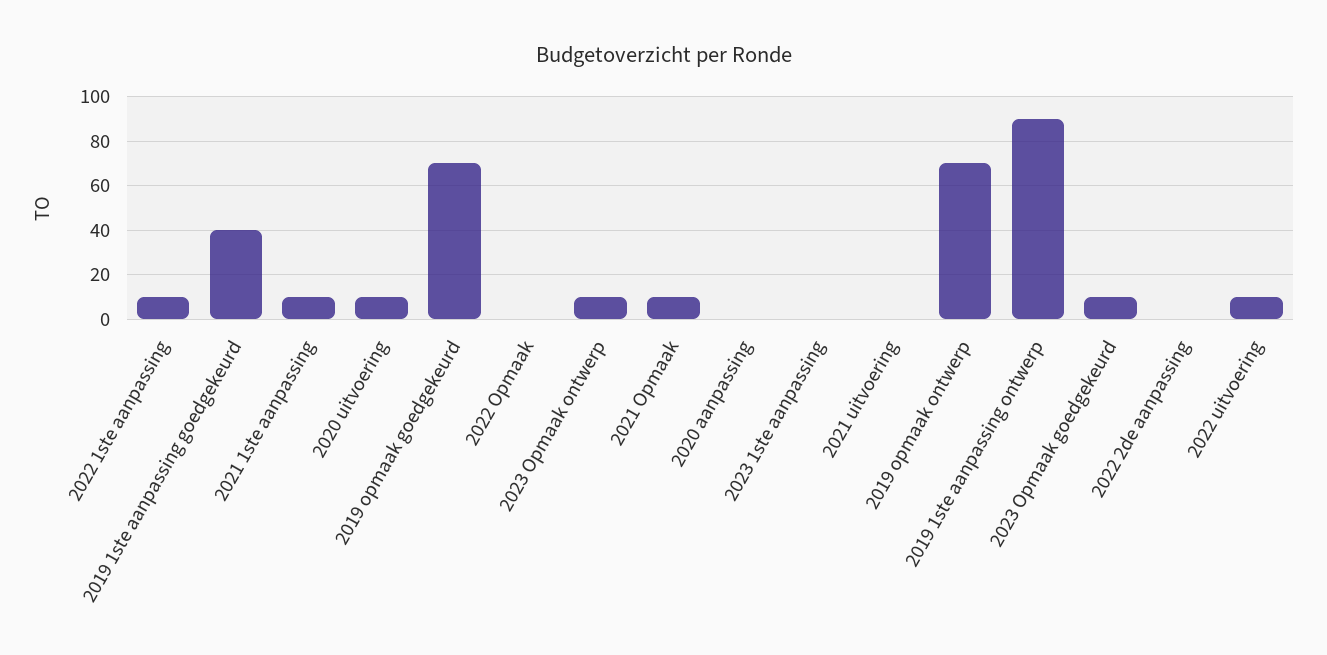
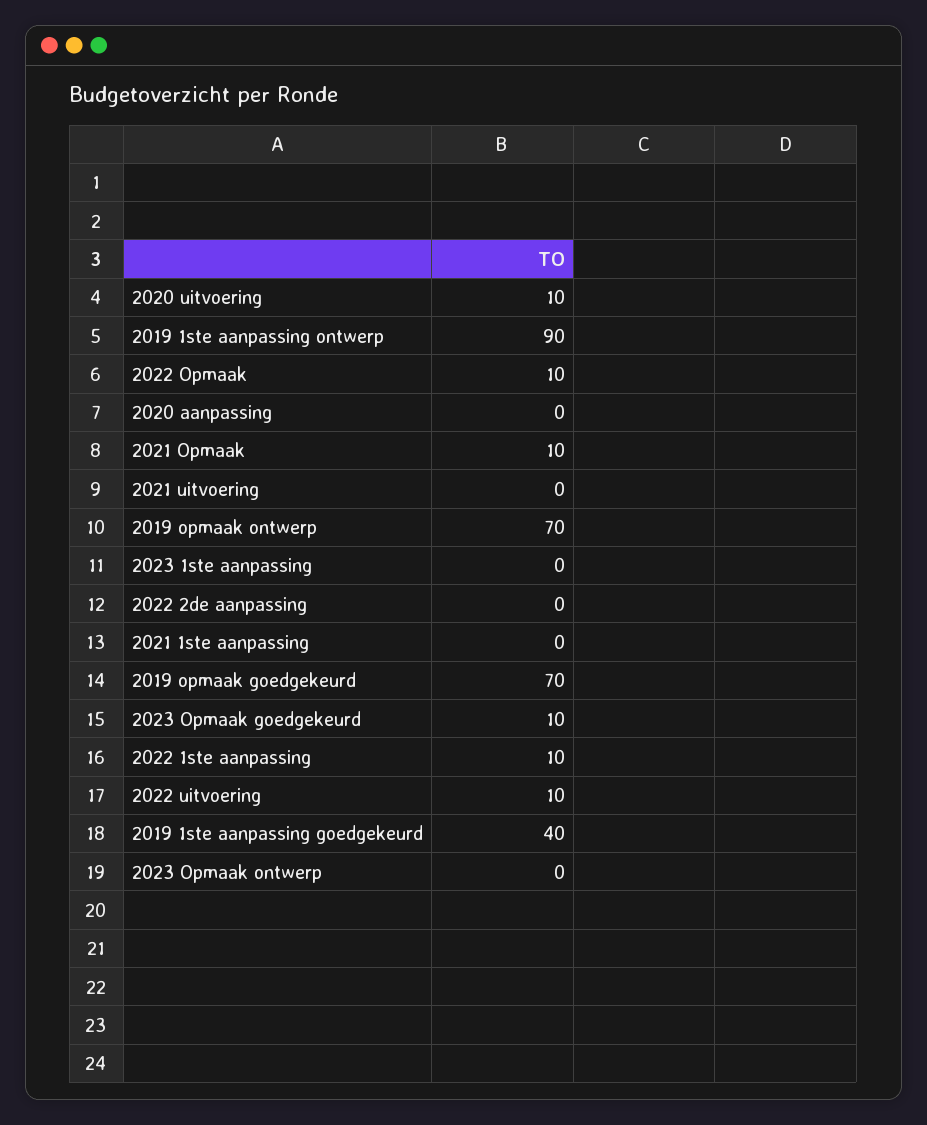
2021 1ste aanpassing: 10 -> 0
2022 Opmaak: 0 -> 10
2023 Opmaak ontwerp: 10 -> 0

